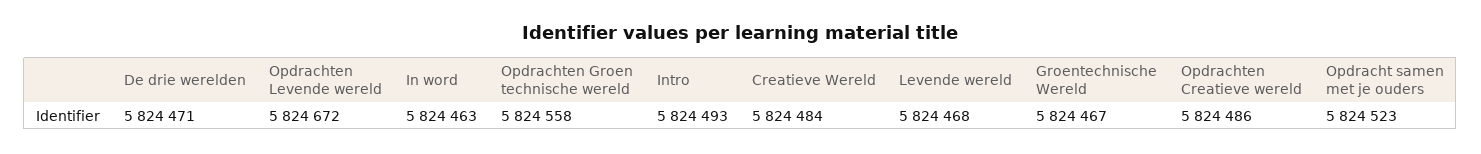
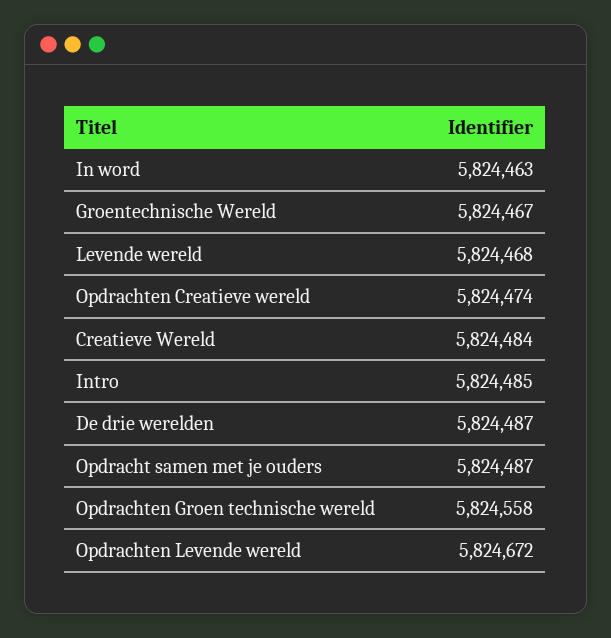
De drie werelden: 5824471 -> 5824487
Intro: 5824493 -> 5824485
Opdrachten Creatieve wereld: 5824486 -> 5824474
Opdracht samen met je ouders: 5824523 -> 5824487

